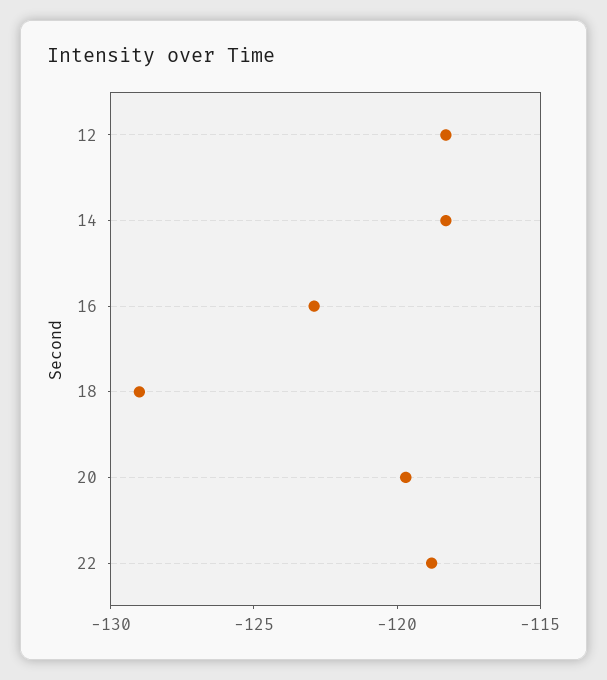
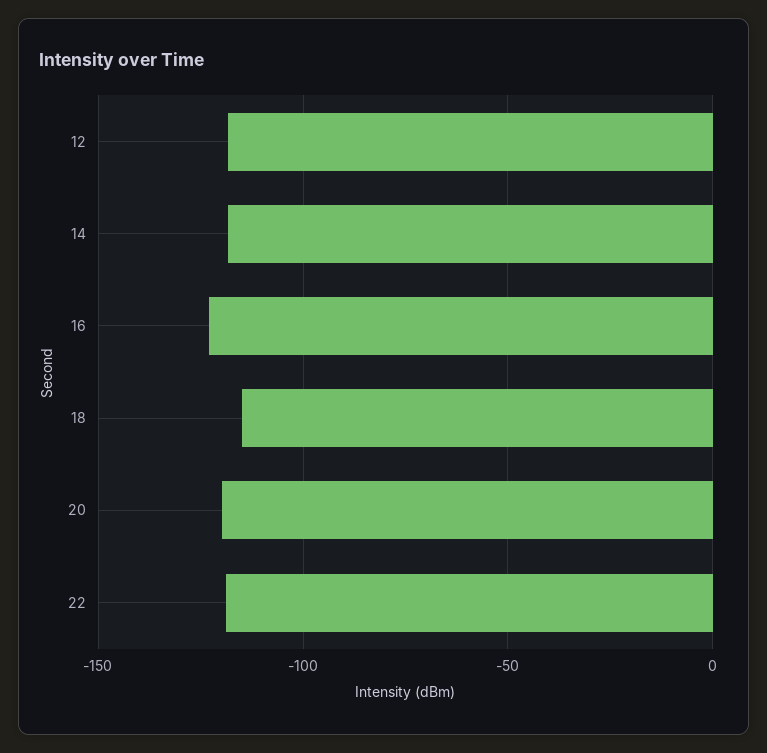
18: -129 -> -115

